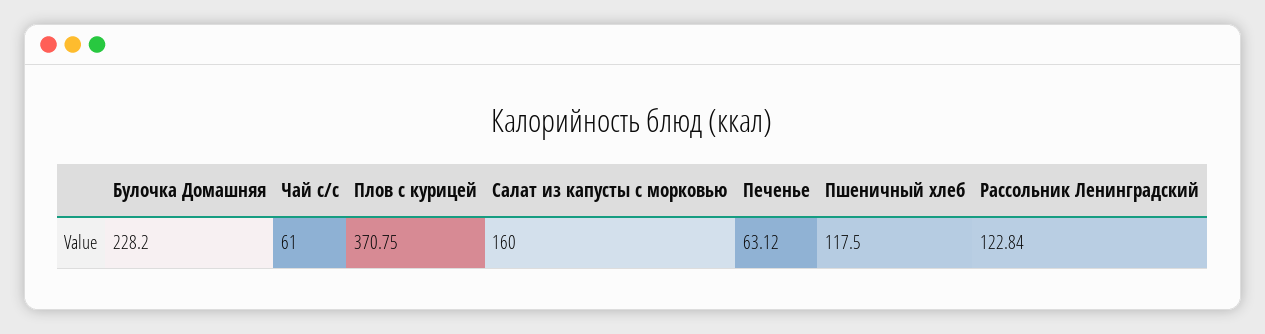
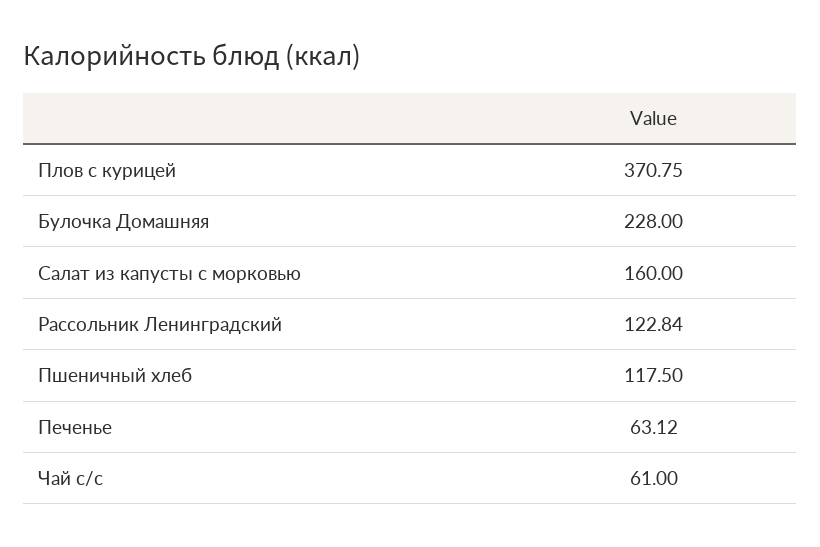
Булочка Домашняя: 228.2 -> 228

